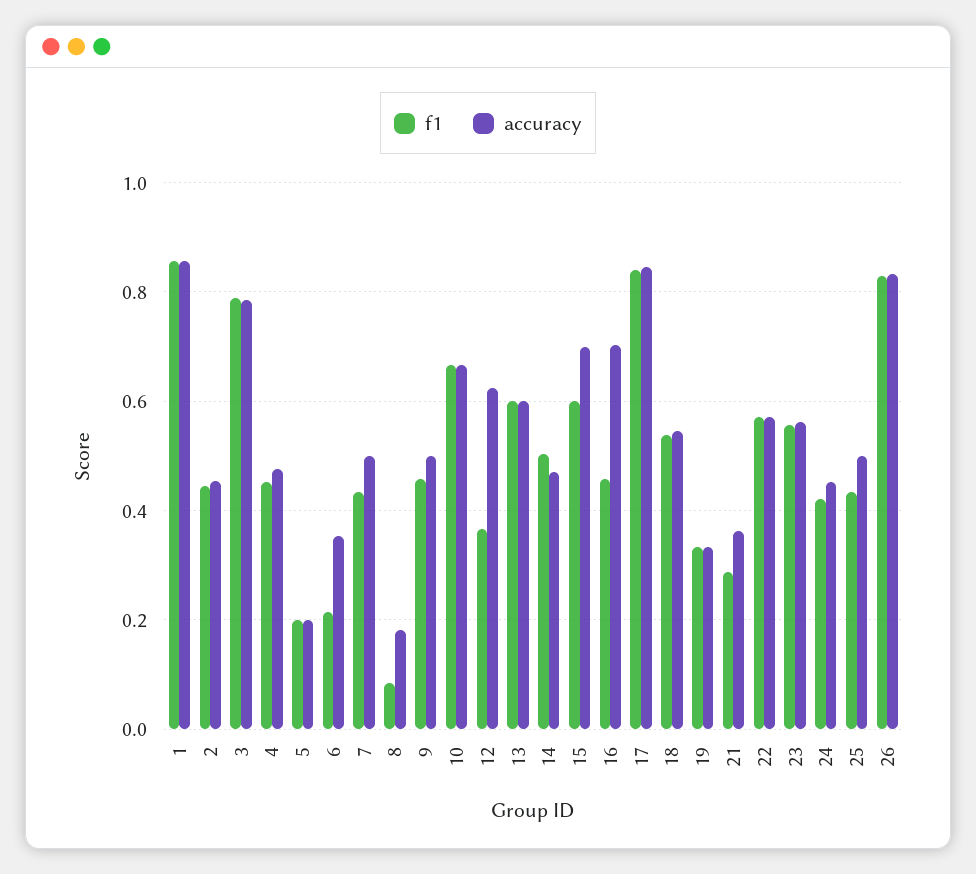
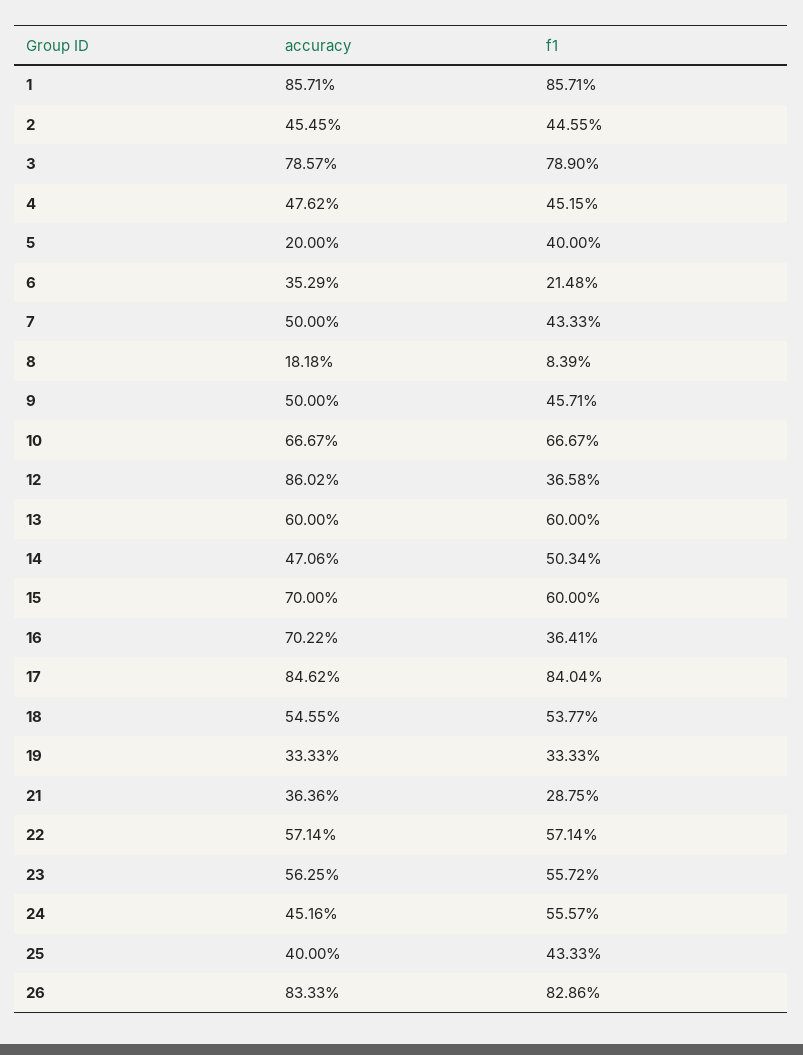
f1, 5: 0.2 -> 0.4
accuracy, 12: 0.62 -> 0.8602
f1, 16: 0.46 -> 0.3641
f1, 24: 0.42 -> 0.5557
accuracy, 25: 0.5 -> 0.4

